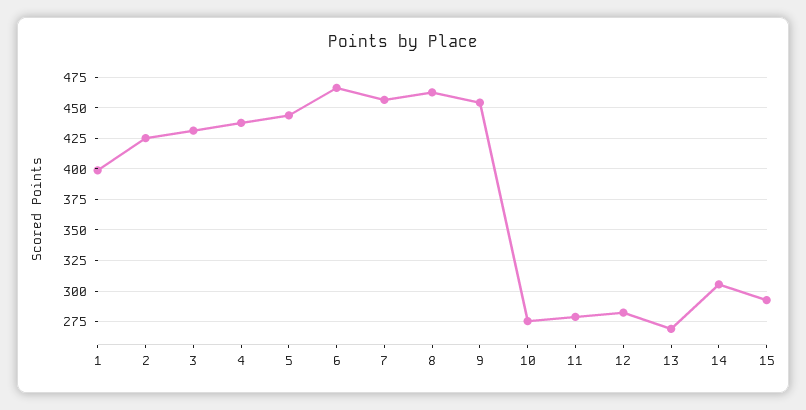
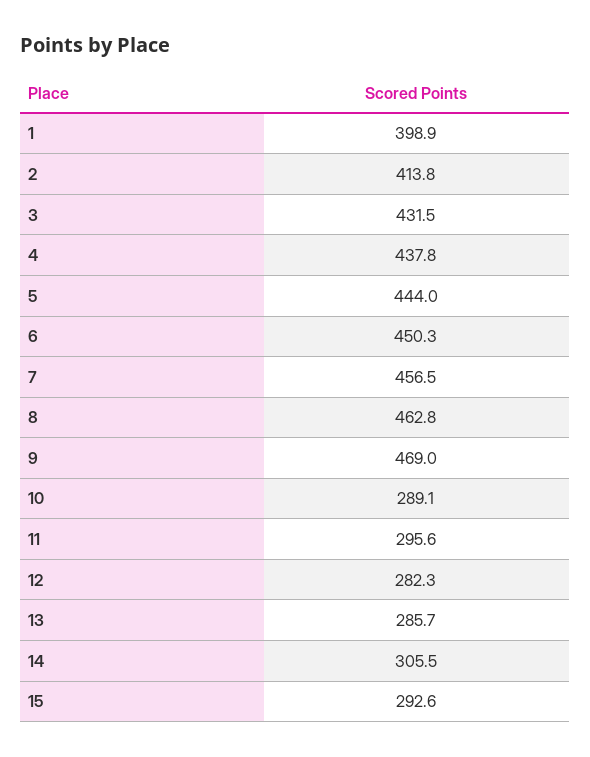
2: 425 -> 413.8
6: 465 -> 450.3
9: 455 -> 469
10: 275 -> 289.1
11: 280 -> 295.6
13: 270 -> 285.7

